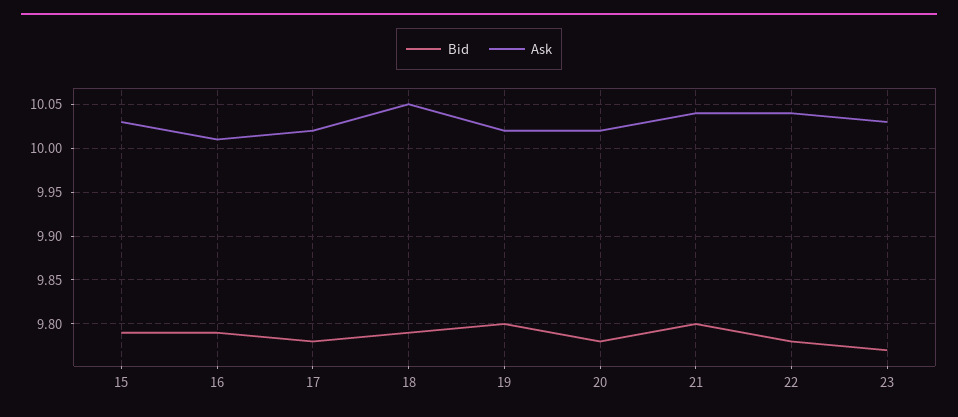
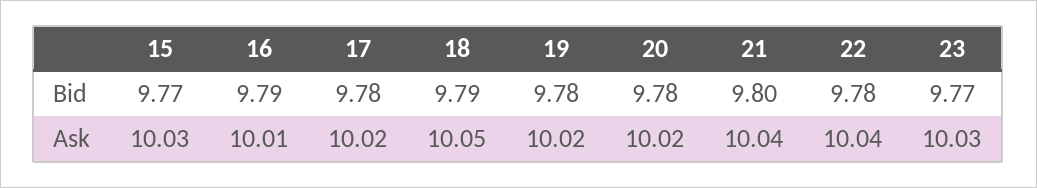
Bid, 15: 9.79 -> 9.77
Bid, 19: 9.8 -> 9.78

